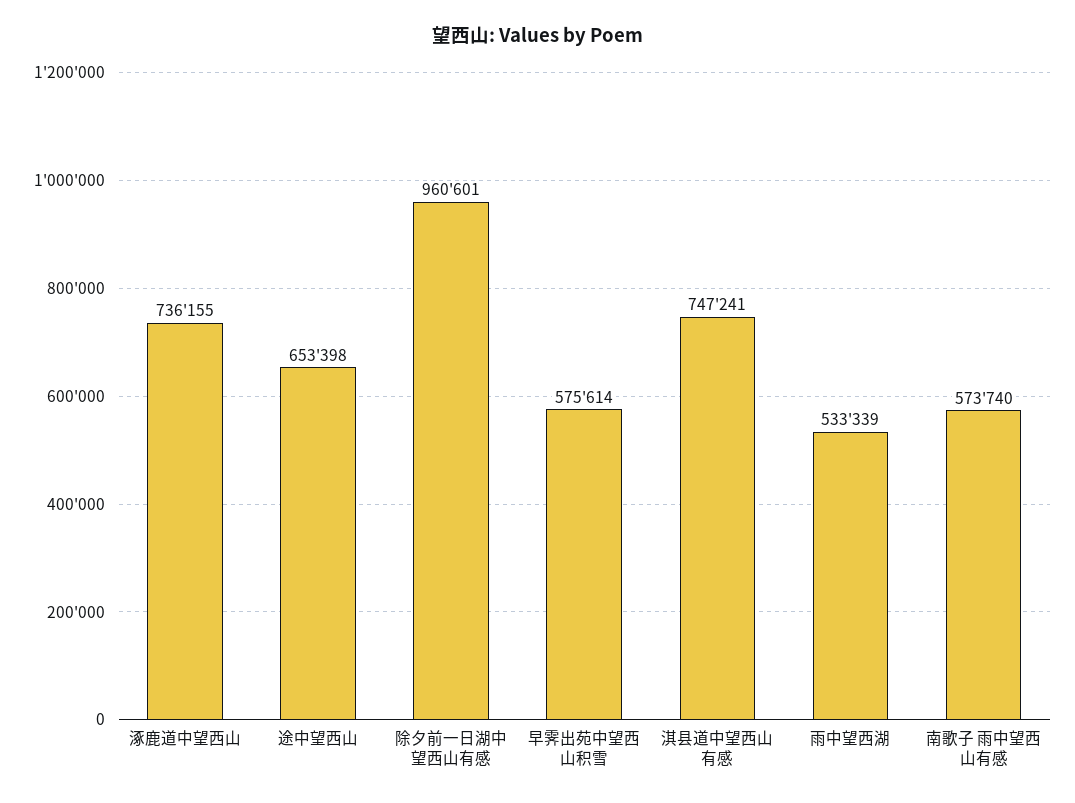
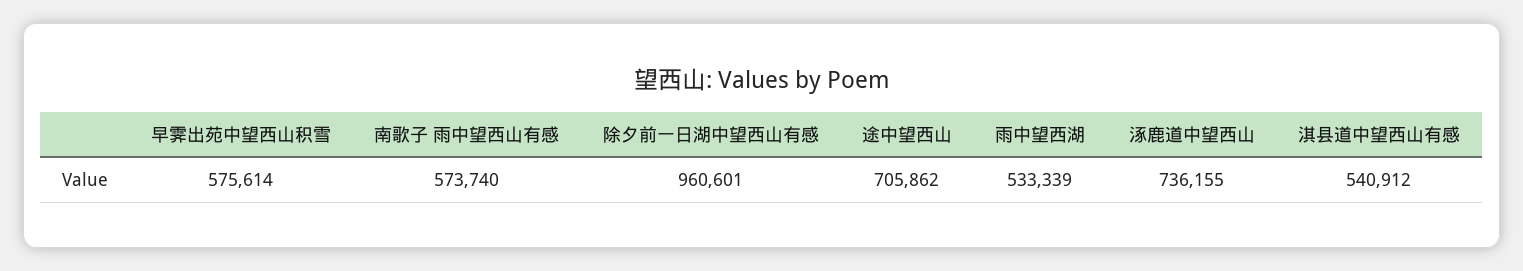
途中望西山: 653398 -> 705862
淇县道中望西山有感: 747241 -> 540912

